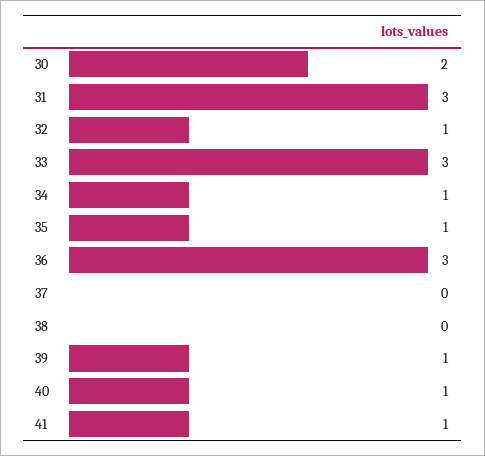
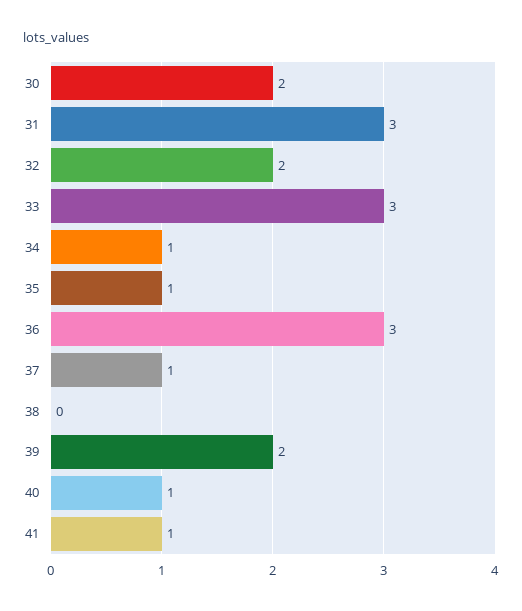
32: 1 -> 2
37: 0 -> 1
39: 1 -> 2

